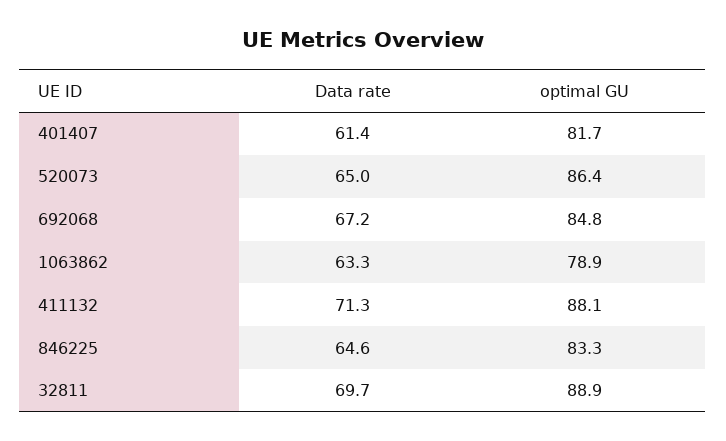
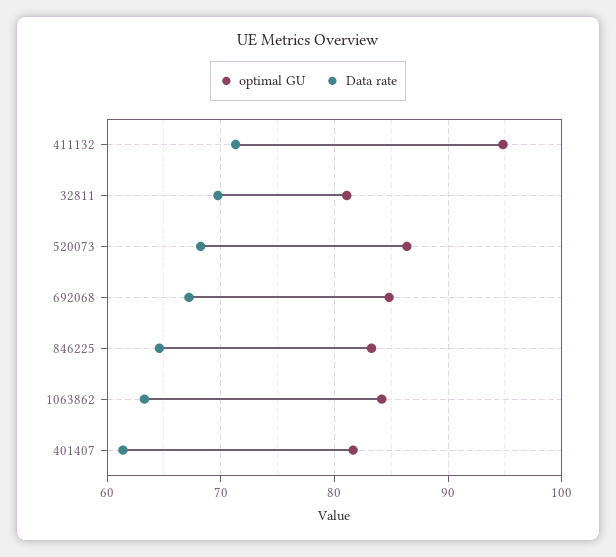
Data rate, 520073: 65 -> 68
optimal GU, 1063862: 78.9 -> 84
optimal GU, 411132: 88.1 -> 95
optimal GU, 32811: 88.9 -> 81

